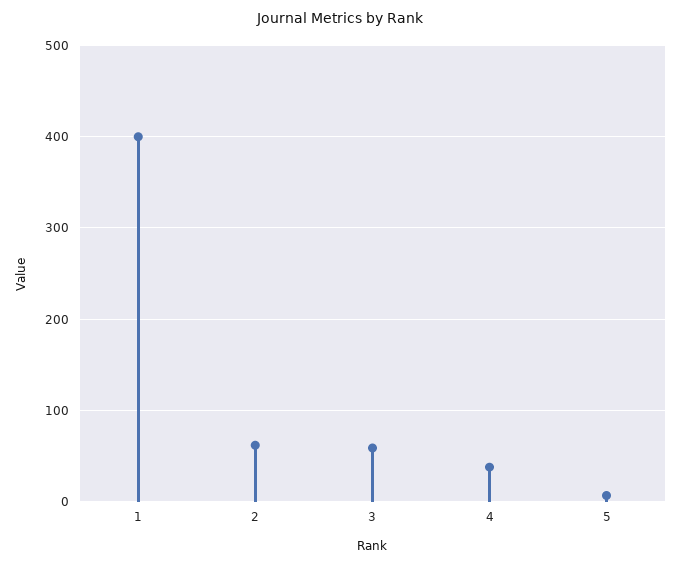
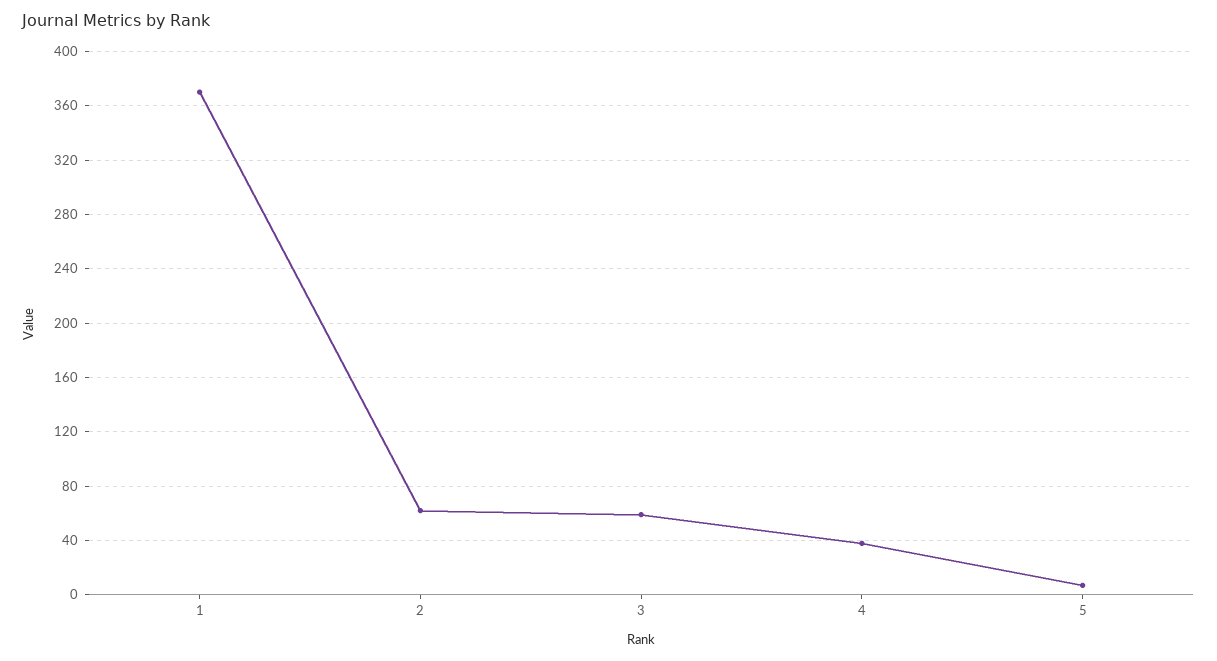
1: 400 -> 370

